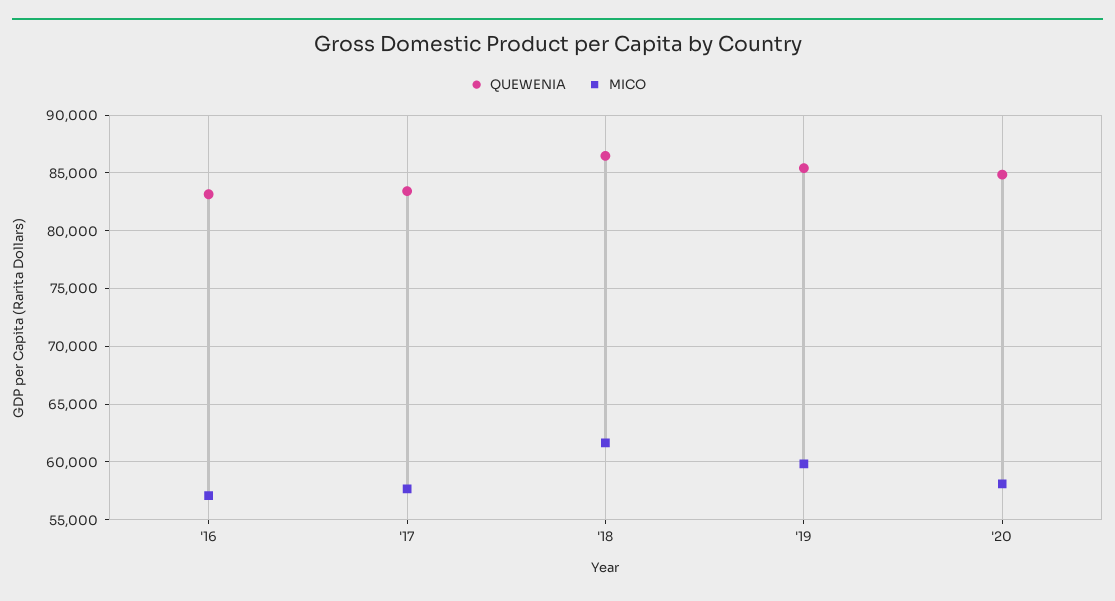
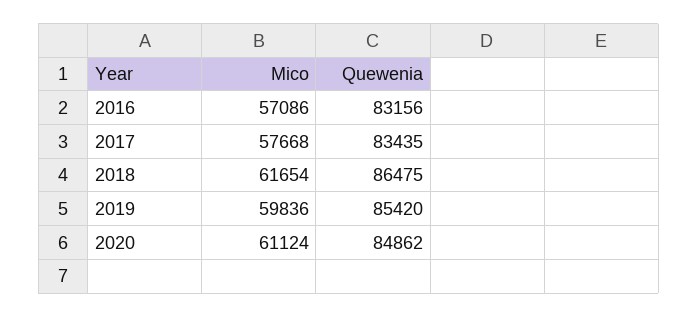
MICO, '20: 58000 -> 61124

